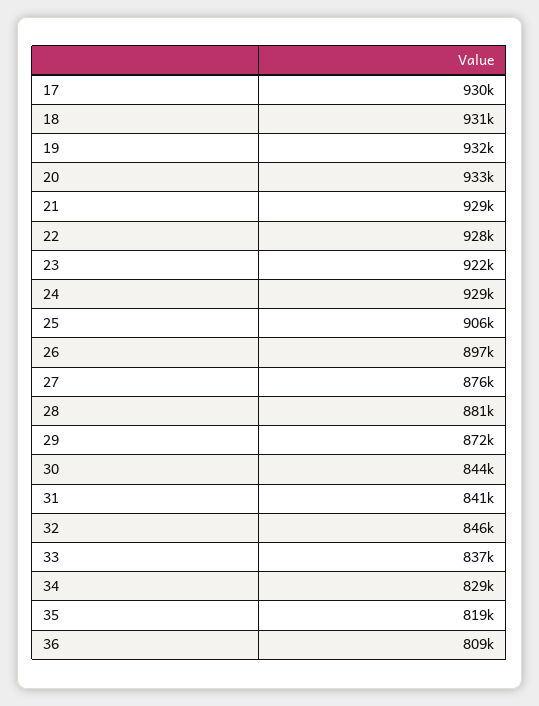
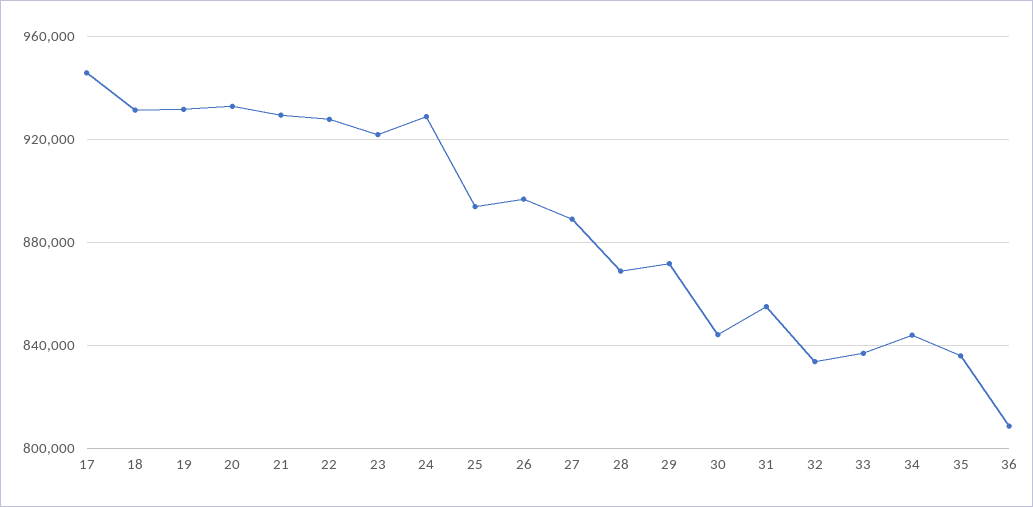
17: 930000 -> 945000
25: 906000 -> 895000
27: 876000 -> 890000
28: 881000 -> 870000
31: 841000 -> 855000
32: 846000 -> 835000
34: 829000 -> 845000
35: 819000 -> 835000

